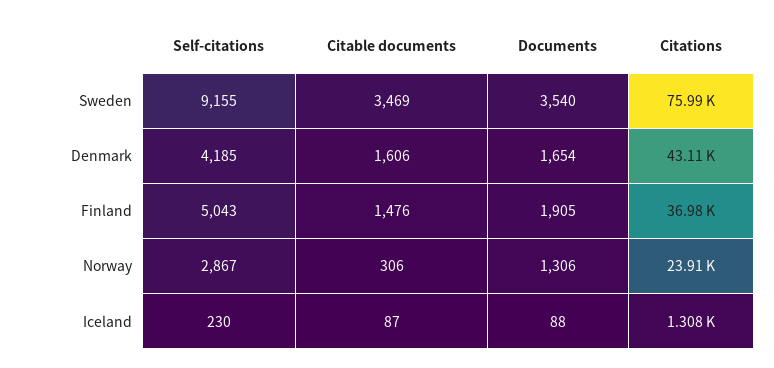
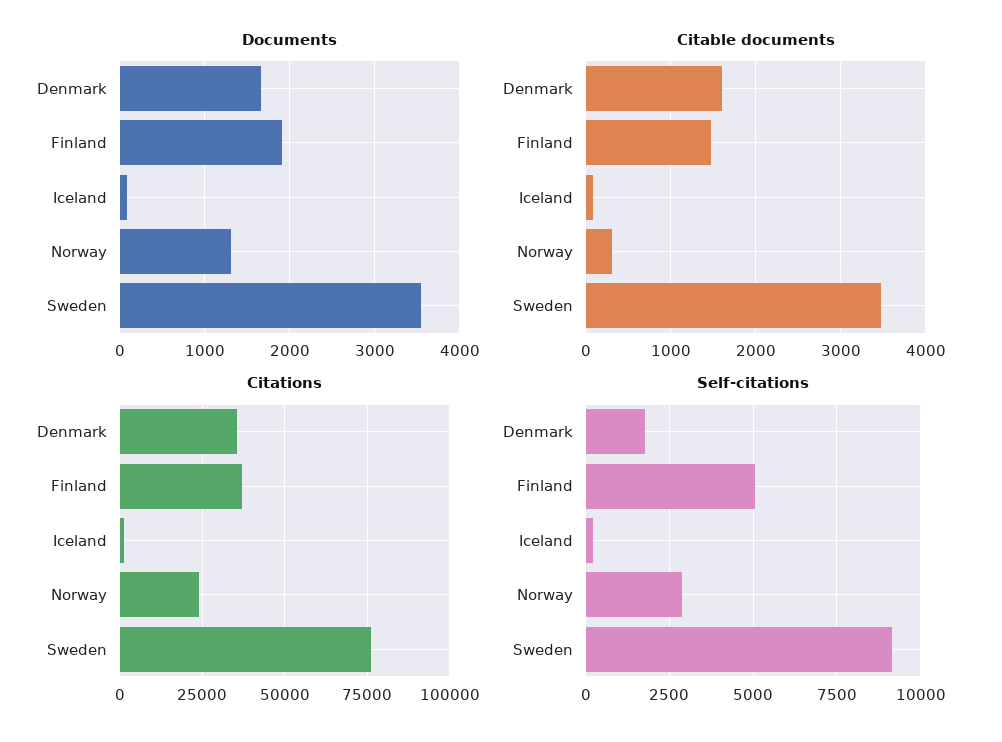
Self-citations, Denmark: 4185 -> 1750
Citations, Denmark: 43110 -> 35000

